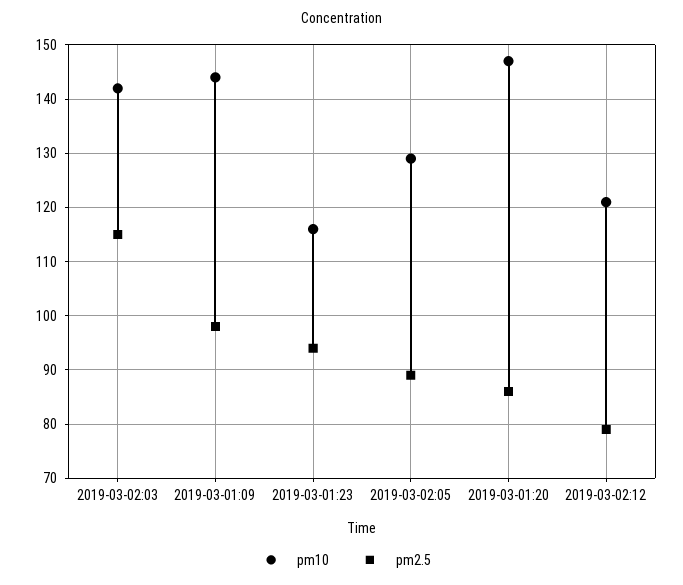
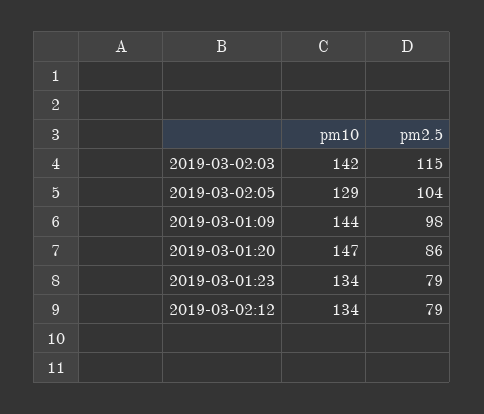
pm10, 2019-03-01:23: 115 -> 134
pm2.5, 2019-03-01:23: 95 -> 79
pm2.5, 2019-03-02:05: 90 -> 104
pm10, 2019-03-02:12: 120 -> 134

